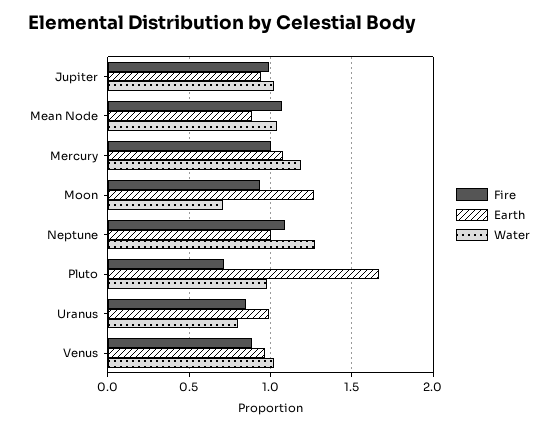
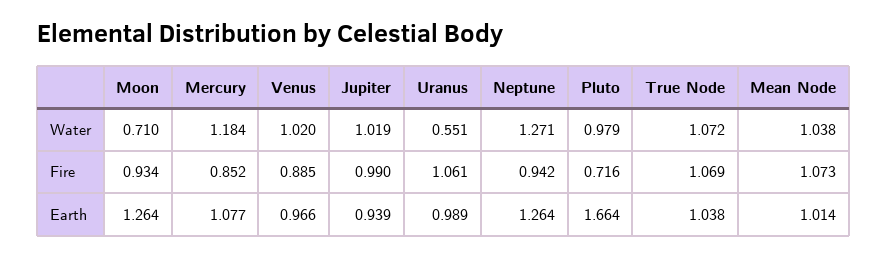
Earth, Mean Node: 0.9 -> 1.014
Fire, Mercury: 1 -> 0.852
Fire, Neptune: 1.1 -> 0.942
Earth, Neptune: 1 -> 1.264
Fire, Uranus: 0.85 -> 1.061
Water, Uranus: 0.8 -> 0.551
Water, True Node: none -> 1.072
Fire, True Node: none -> 1.069
Earth, True Node: none -> 1.038

